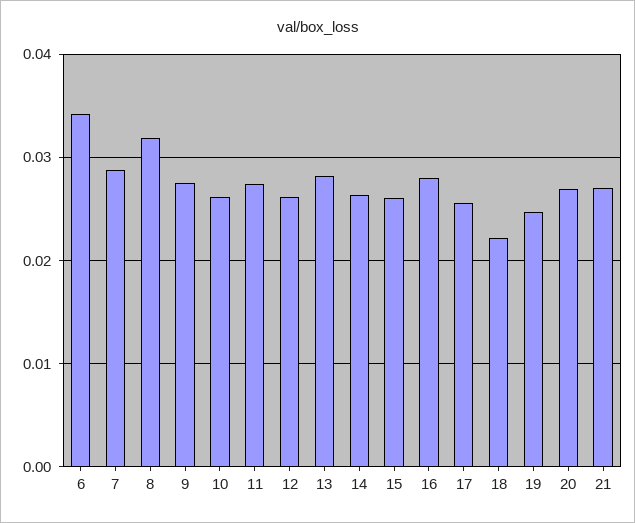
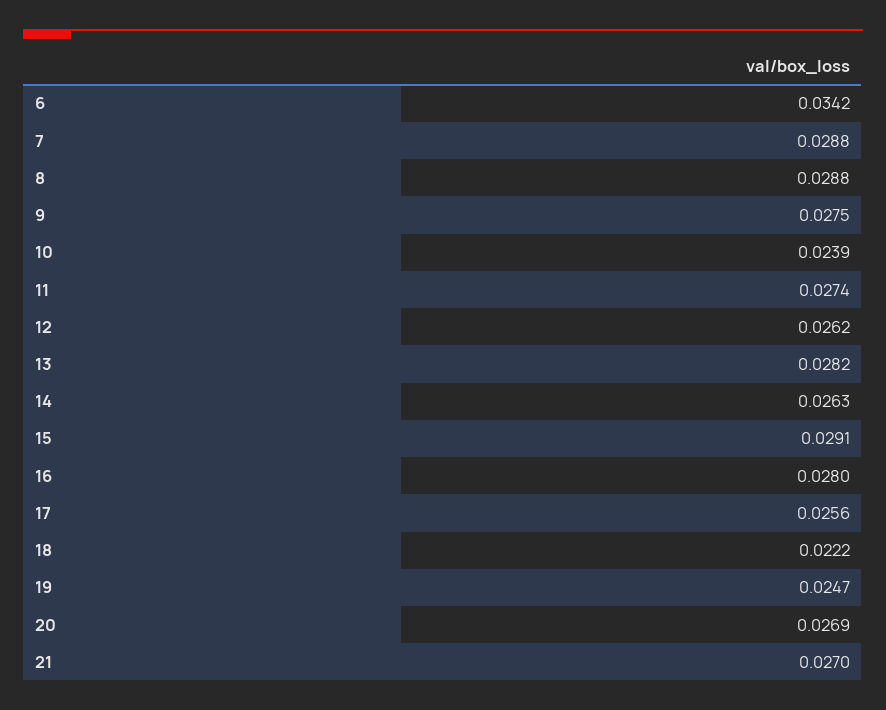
8: 0.032 -> 0.0288
10: 0.026 -> 0.0239
15: 0.026 -> 0.0291

